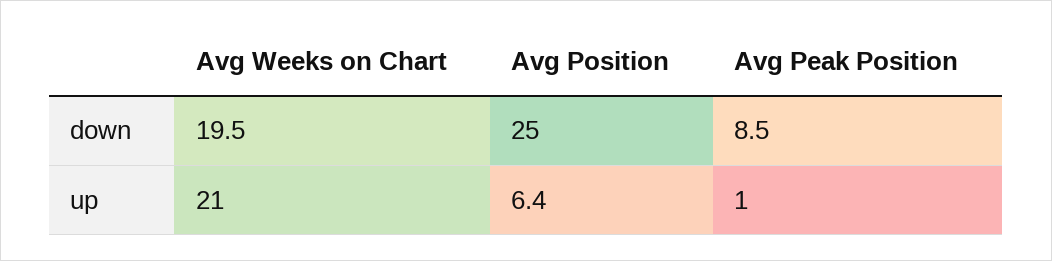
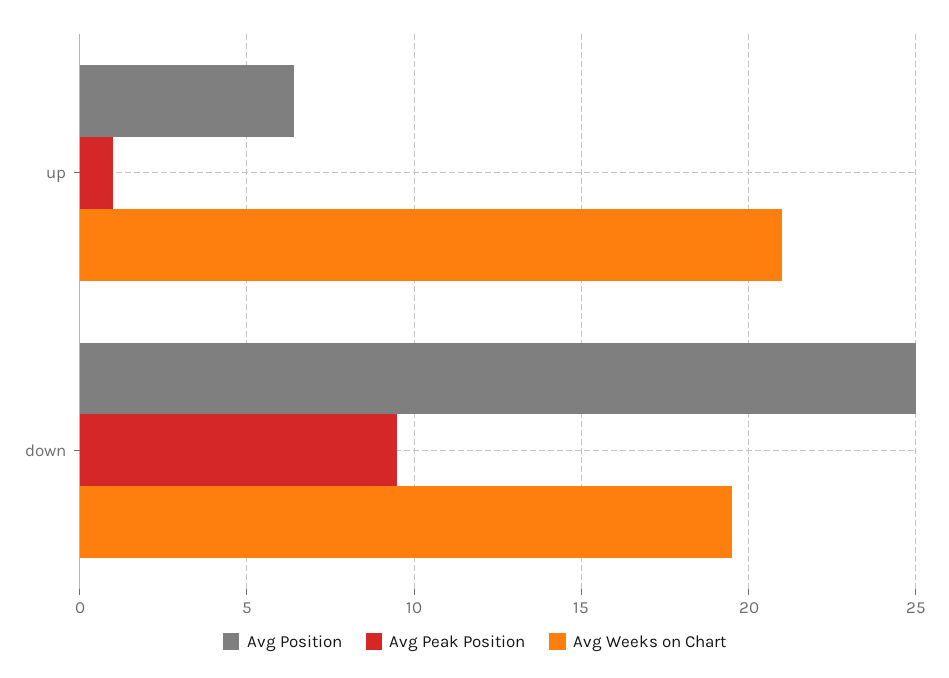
Avg Peak Position, down: 8.5 -> 9.5

